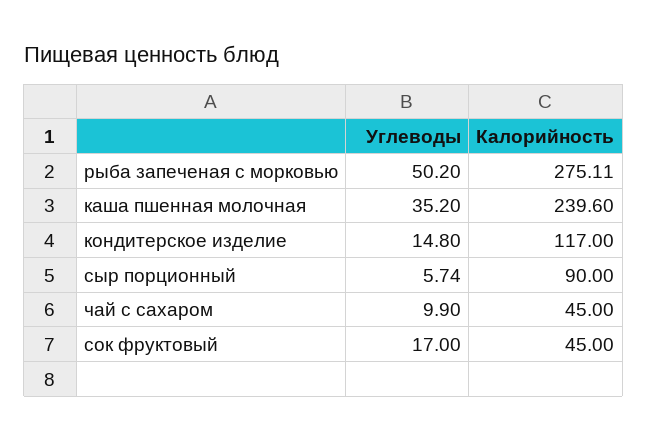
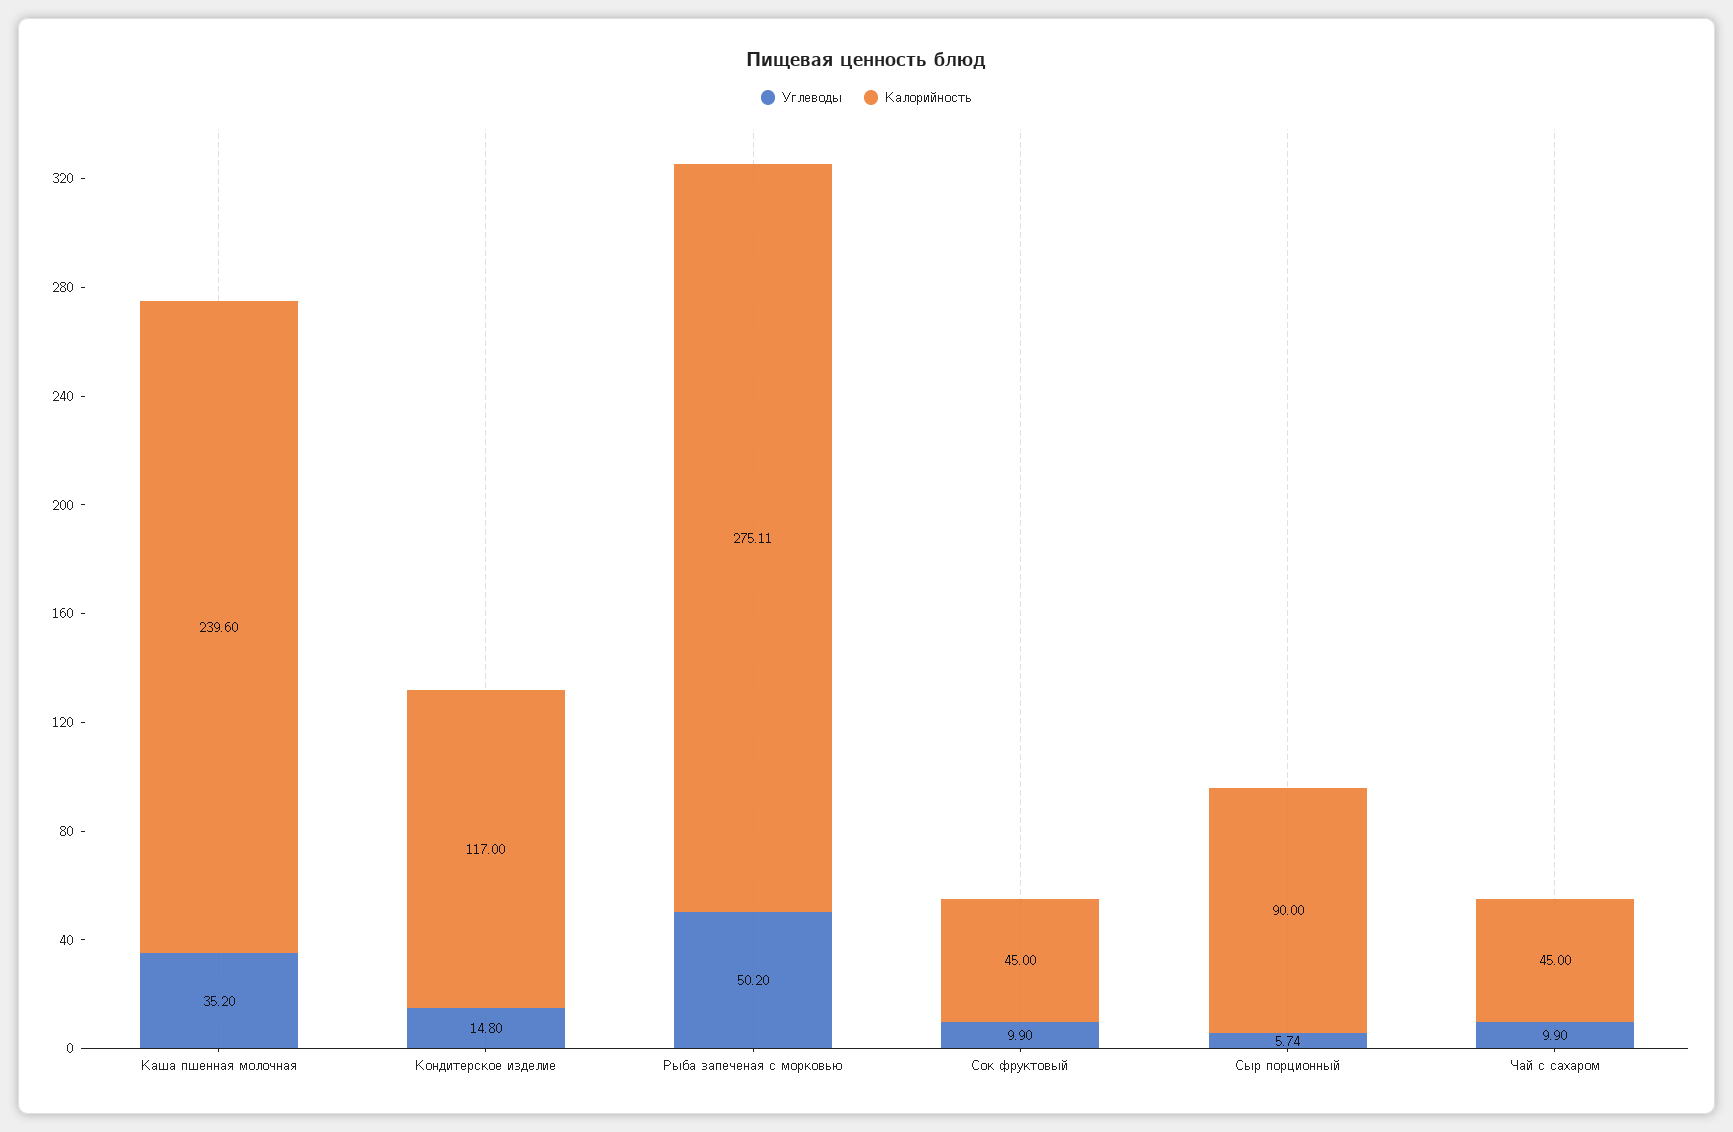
Углеводы, сок фруктовый: 17 -> 9.9

